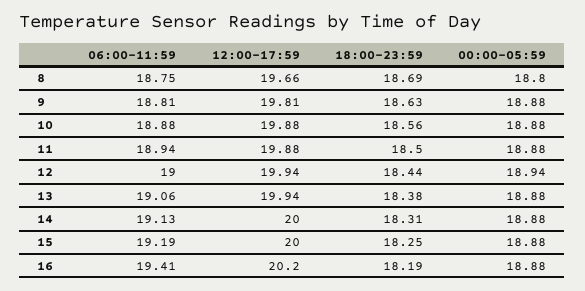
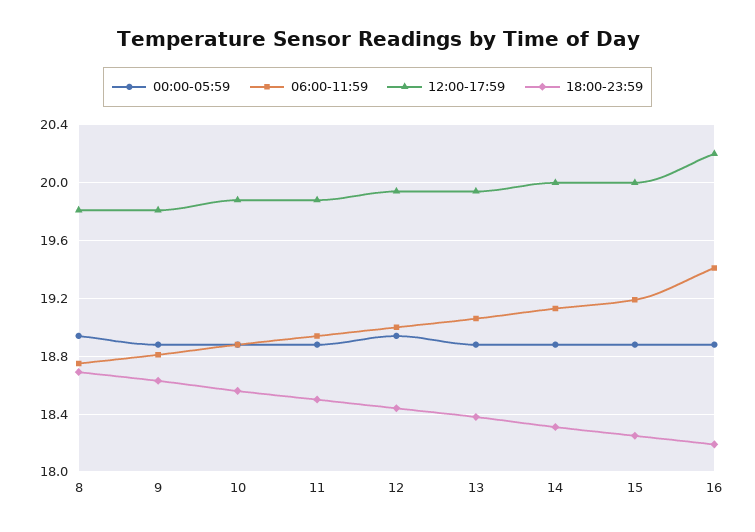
12:00-17:59, 8: 19.66 -> 19.8
00:00-05:59, 8: 18.8 -> 18.95

